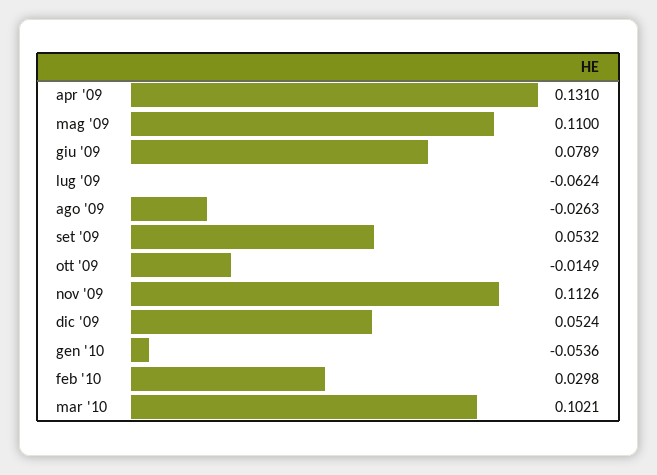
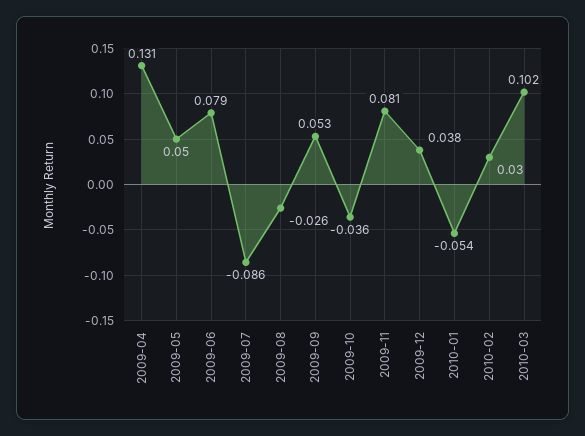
mag '09: 0.11 -> 0.05
lug '09: -0.0624 -> -0.086
ott '09: -0.0149 -> -0.036
nov '09: 0.1126 -> 0.081
dic '09: 0.0524 -> 0.038

